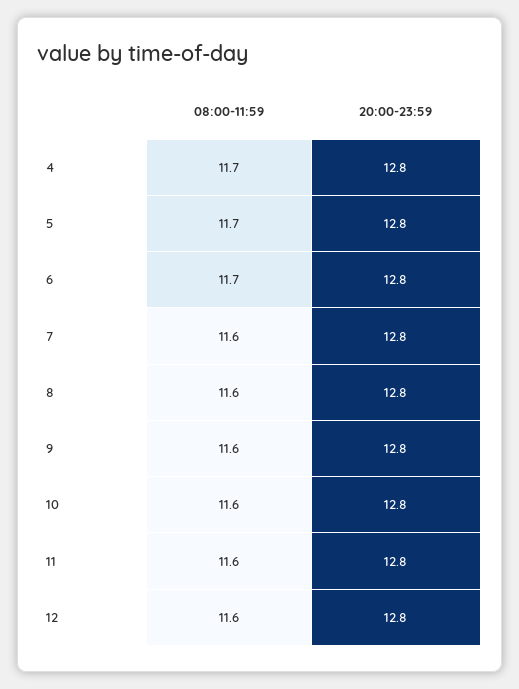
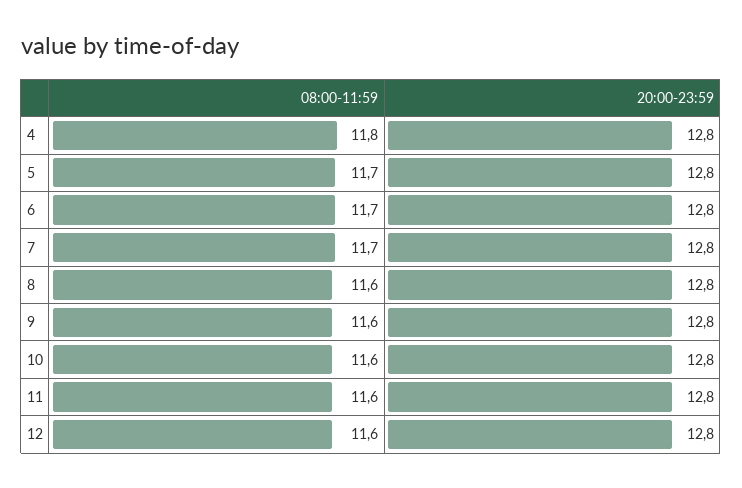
08:00-11:59, 4: 11.7 -> 11.8
08:00-11:59, 7: 11.6 -> 11.7

